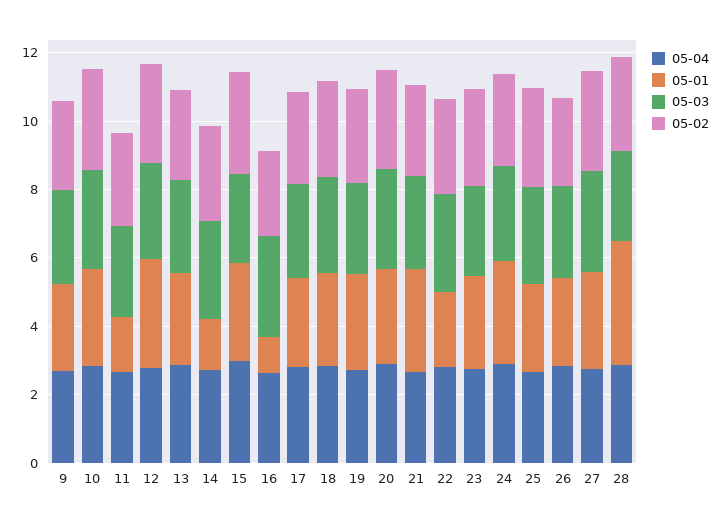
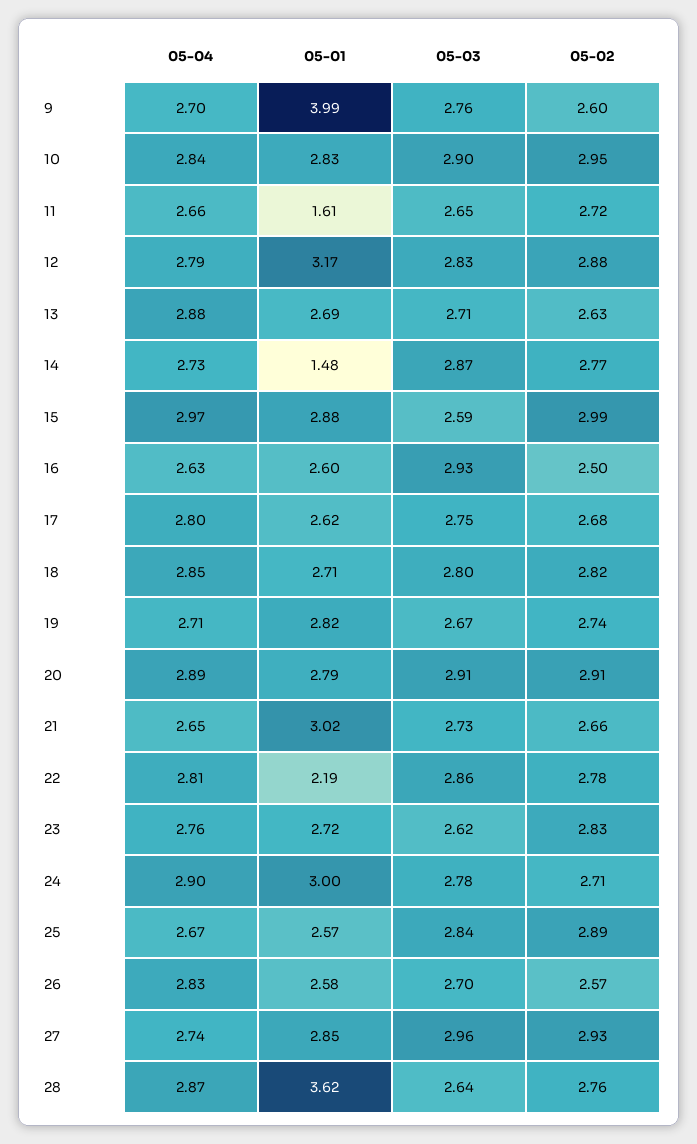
05-01, 9: 2.5 -> 3.99
05-01, 16: 1 -> 2.6

